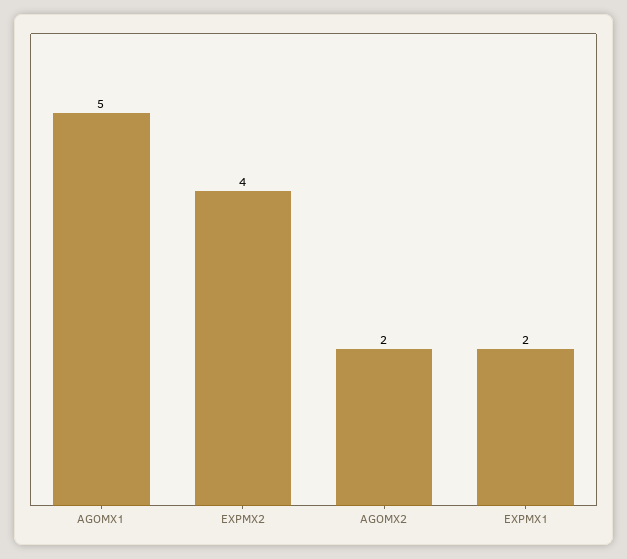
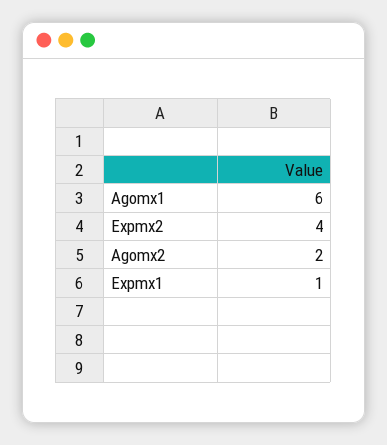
AGOMX1: 5 -> 6
EXPMX1: 2 -> 1

